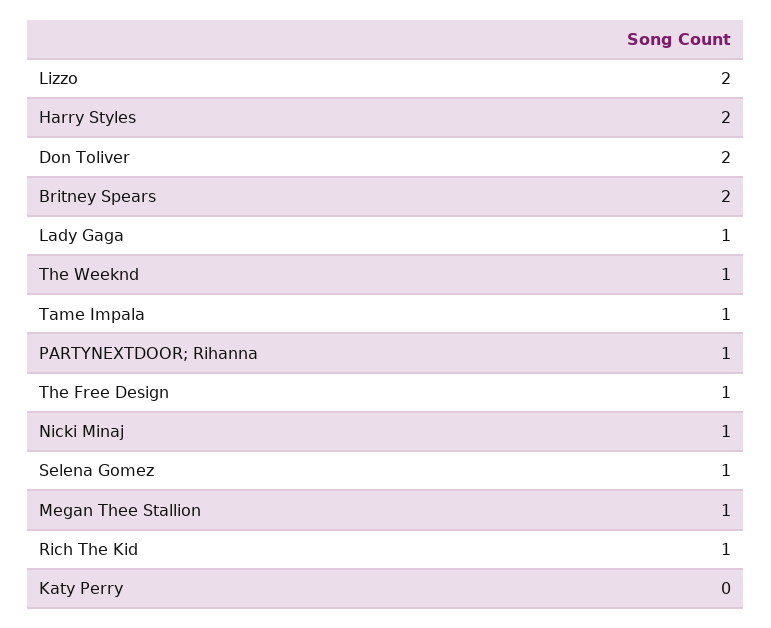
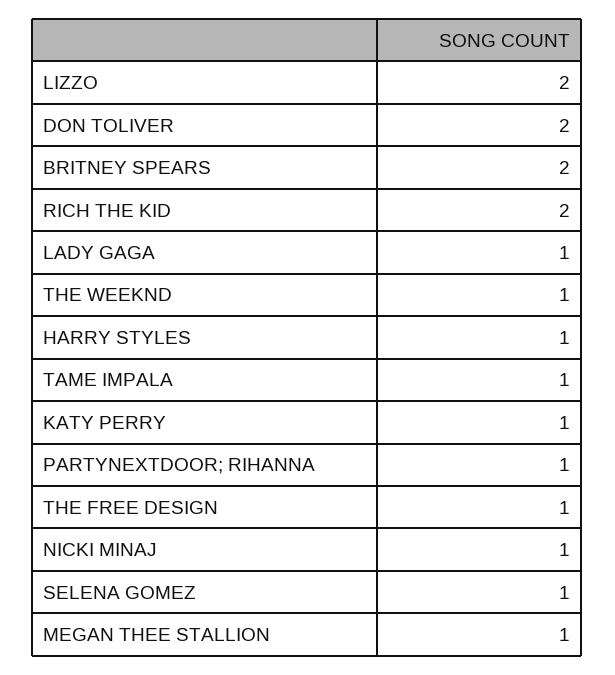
Harry Styles: 2 -> 1
Rich The Kid: 1 -> 2
Katy Perry: 0 -> 1

